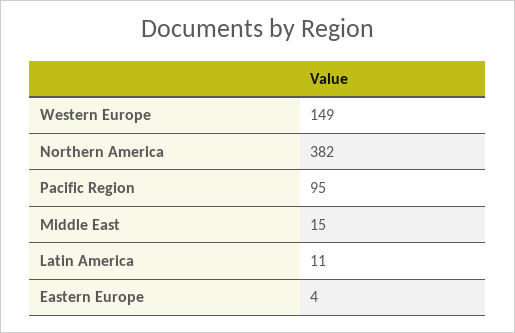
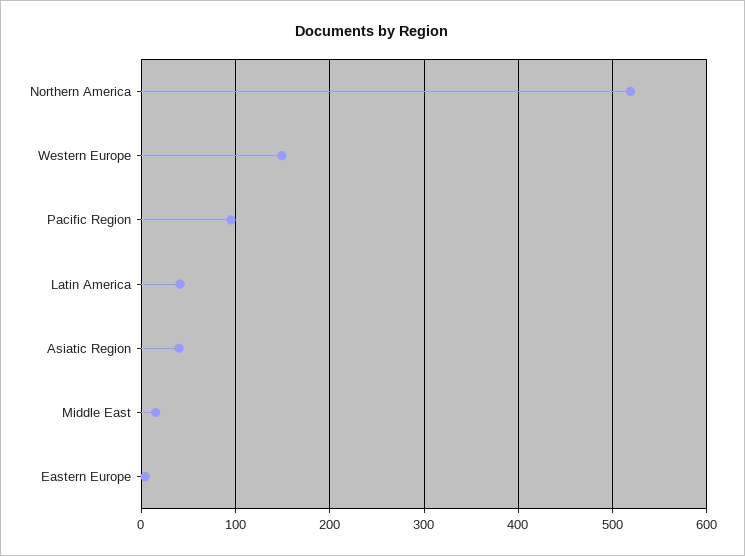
Northern America: 382 -> 520
Latin America: 11 -> 40
Asiatic Region: none -> 40

